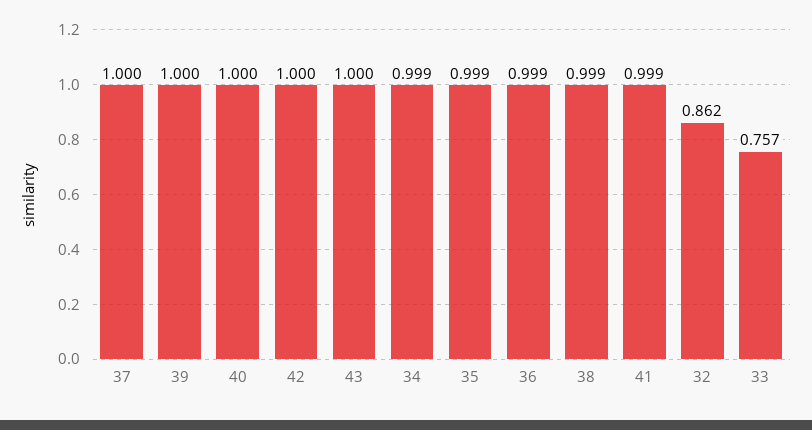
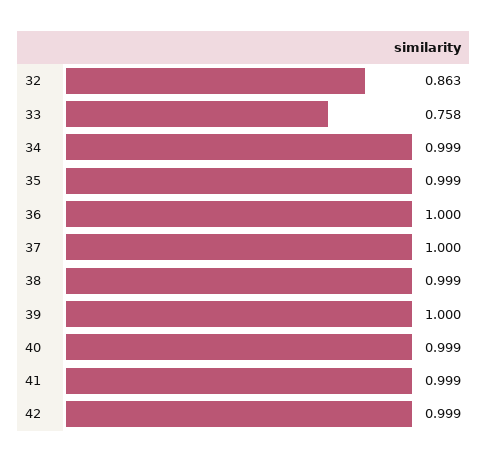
40: 1 -> 0.999
42: 1 -> 0.999
43: 1 -> none
36: 0.999 -> 1
32: 0.862 -> 0.863
33: 0.757 -> 0.758

